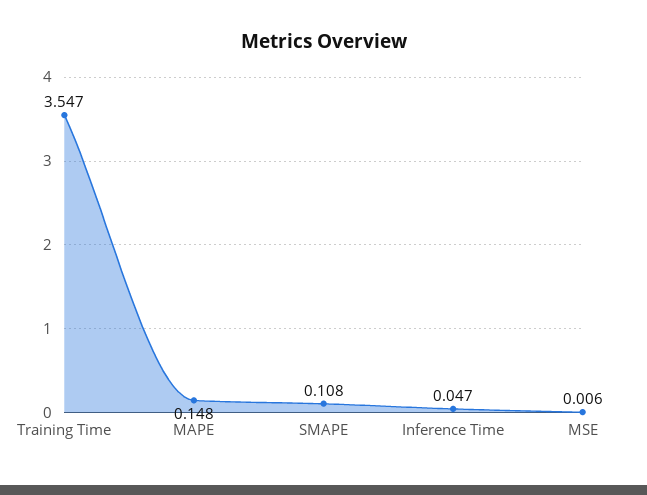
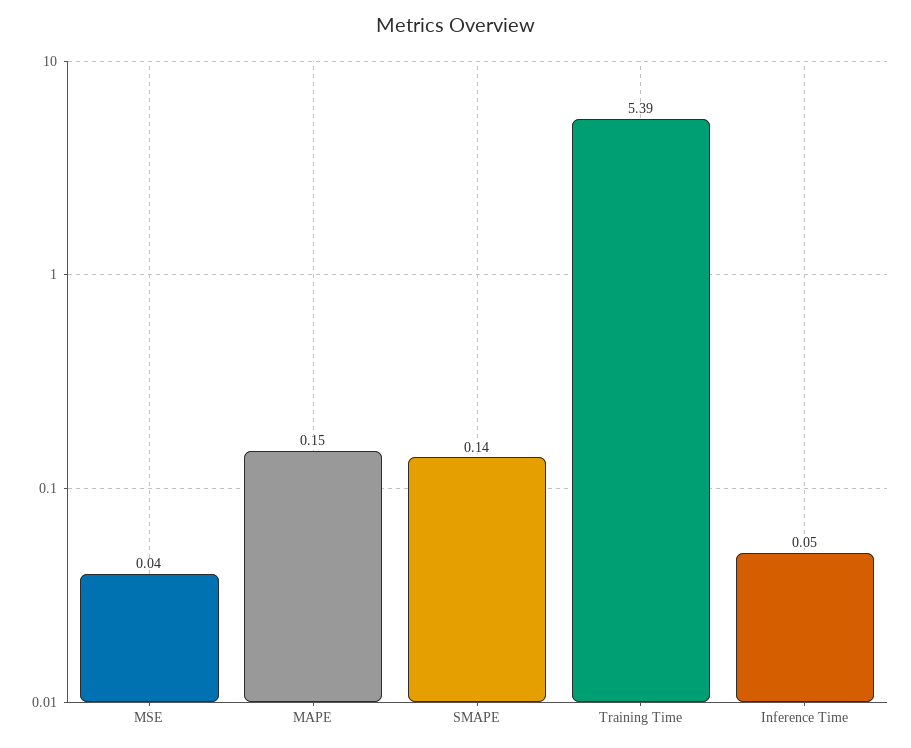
Training Time: 3.547 -> 5.39
SMAPE: 0.108 -> 0.14
MSE: 0.006 -> 0.04

